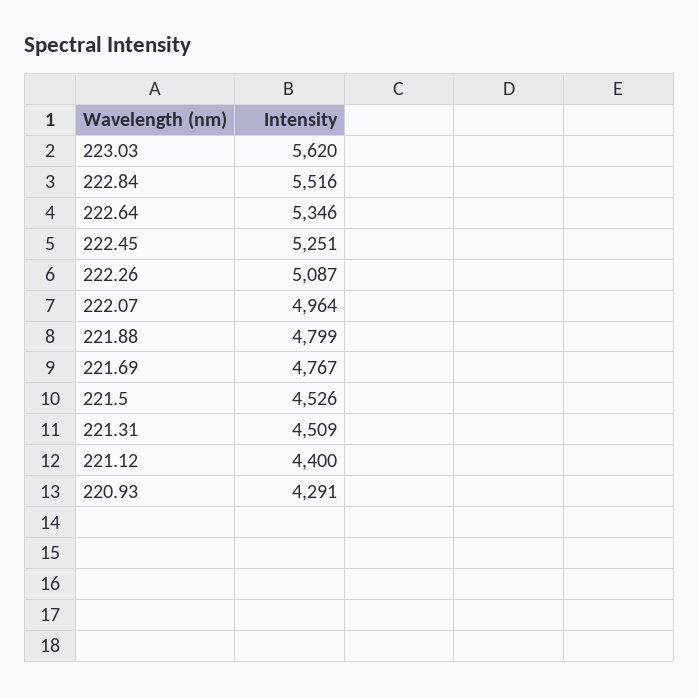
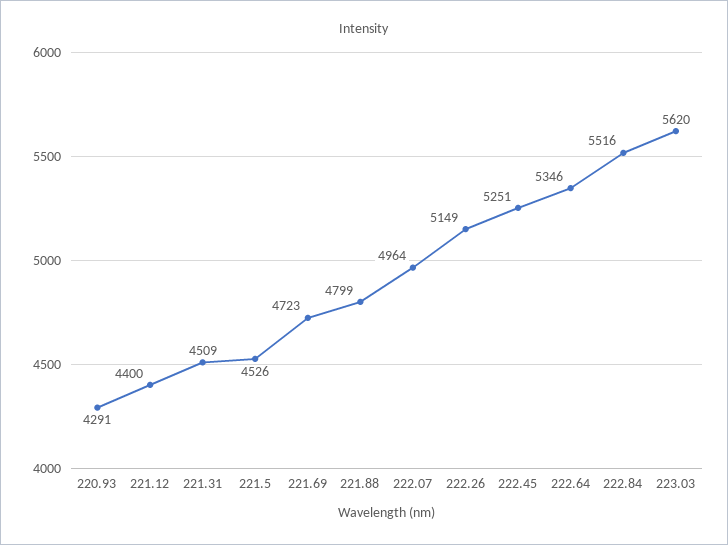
222.26: 5087 -> 5149
221.69: 4767 -> 4723

